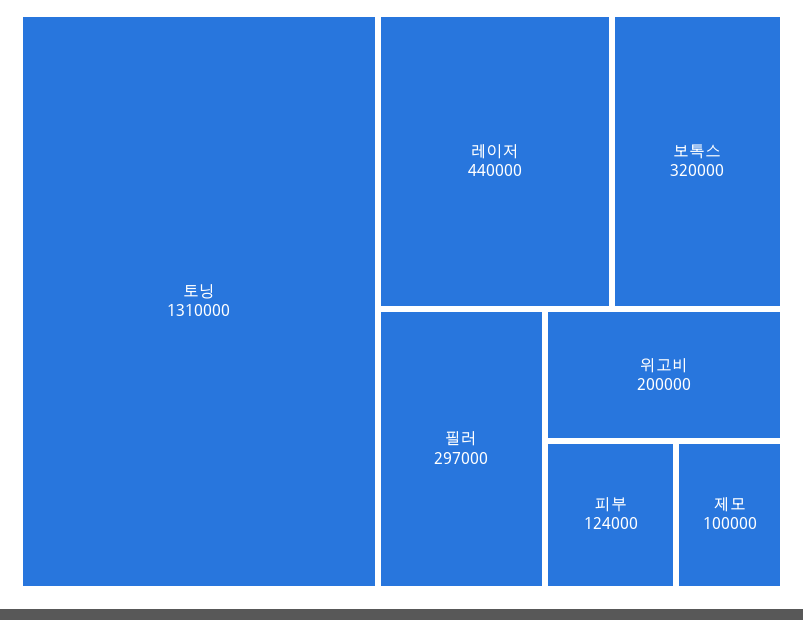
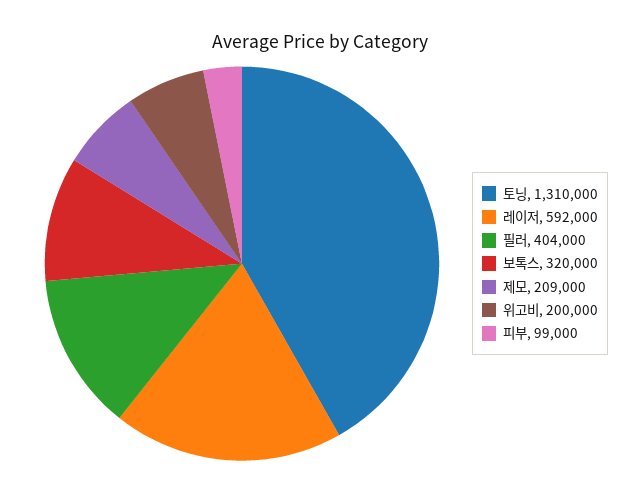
레이저: 440000 -> 592000
필러: 297000 -> 404000
피부: 124000 -> 99000
제모: 100000 -> 209000

